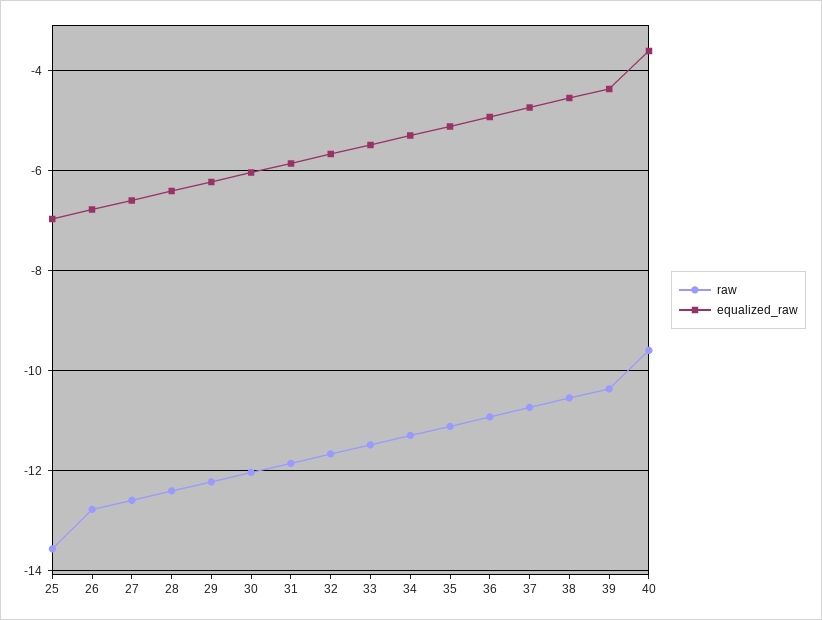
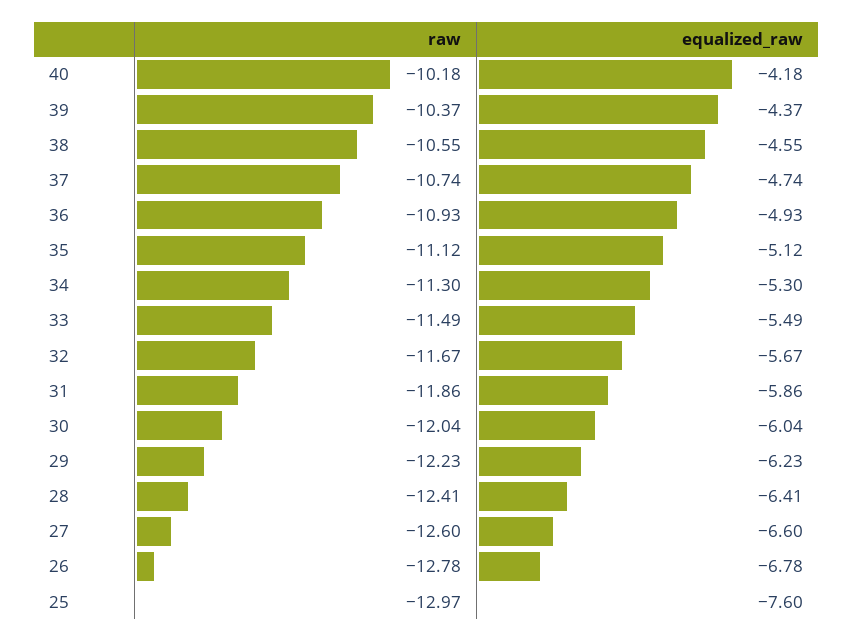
raw, 25: -13.6 -> -12.97
equalized_raw, 25: -7 -> -7.6
raw, 40: -9.6 -> -10.18
equalized_raw, 40: -3.6 -> -4.18

